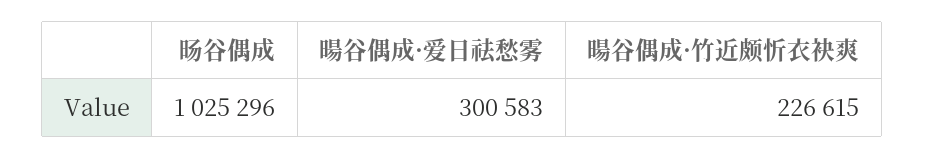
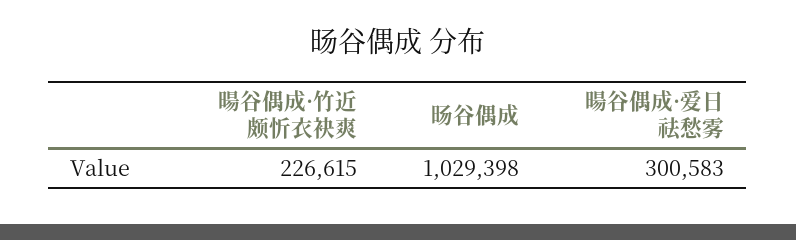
旸谷偶成: 1025296 -> 1029398

